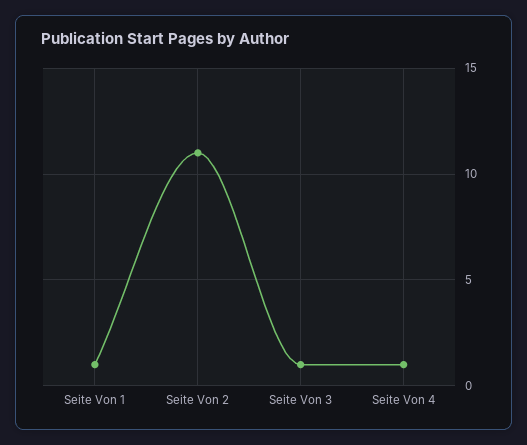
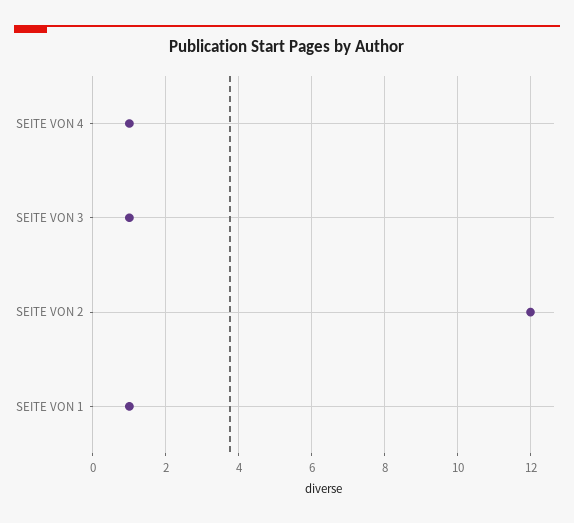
Seite Von 2: 11 -> 12

